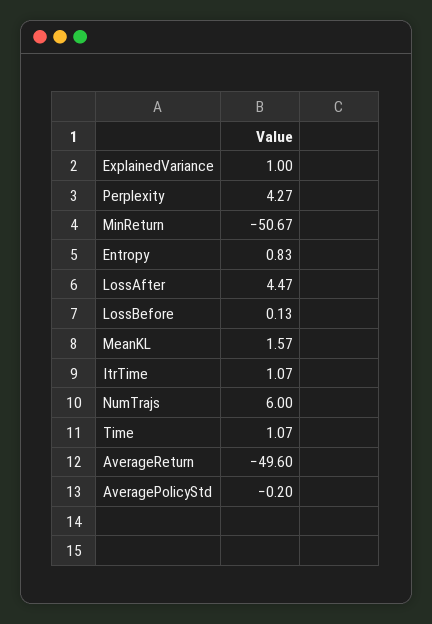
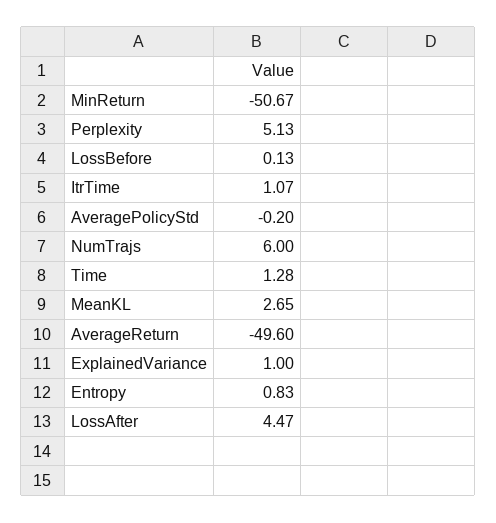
Perplexity: 4.27 -> 5.13
MeanKL: 1.57 -> 2.65
Time: 1.07 -> 1.28

